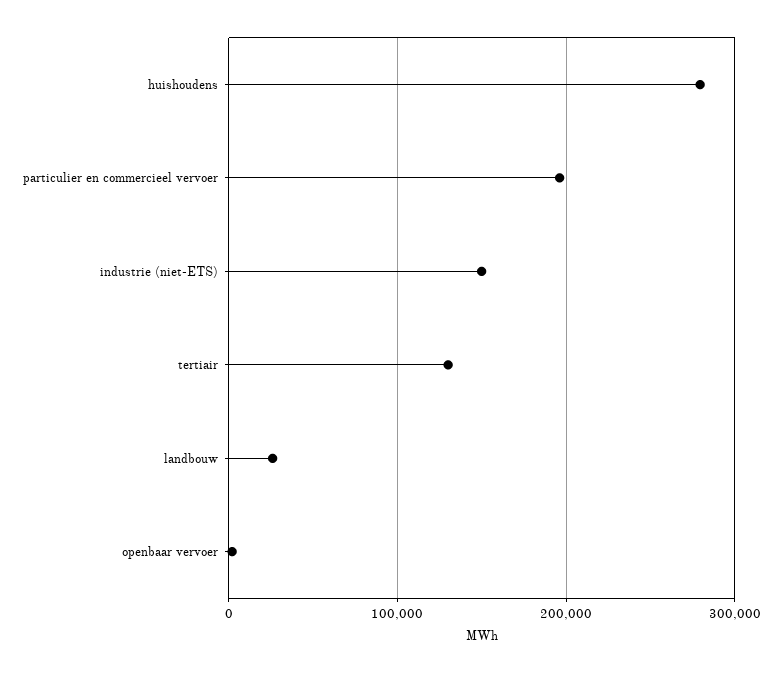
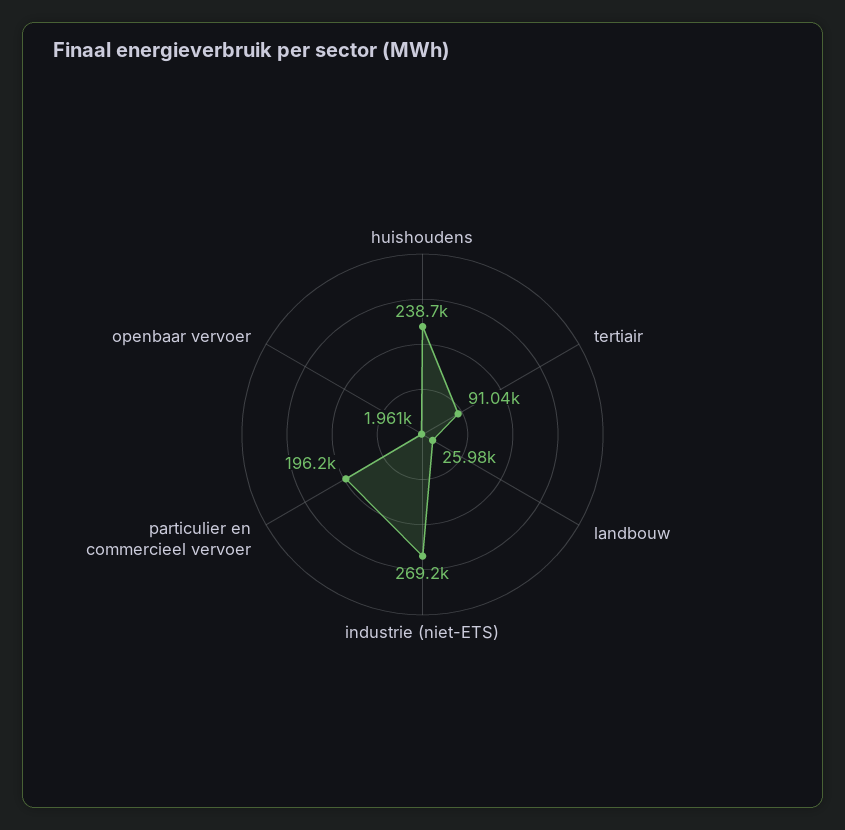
huishoudens: 280000 -> 238700
industrie (niet-ETS): 150000 -> 269200
tertiair: 130000 -> 91040

